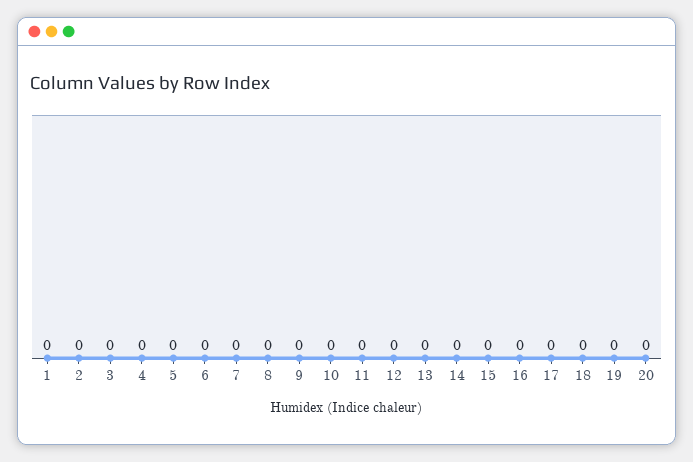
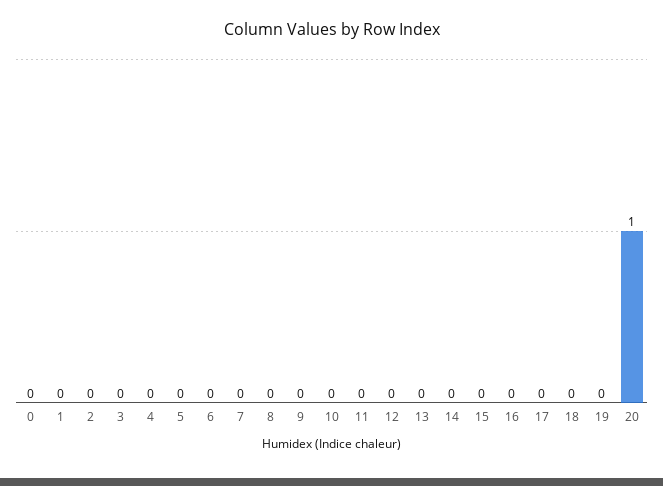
20: 0 -> 1
0: none -> 0

